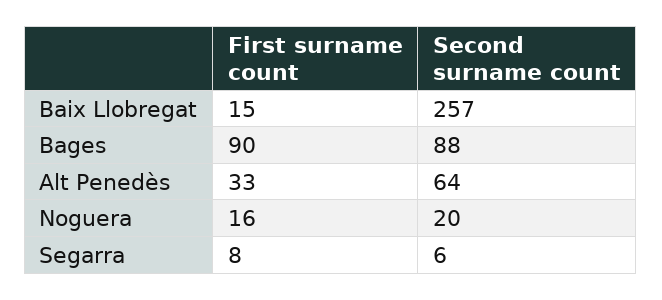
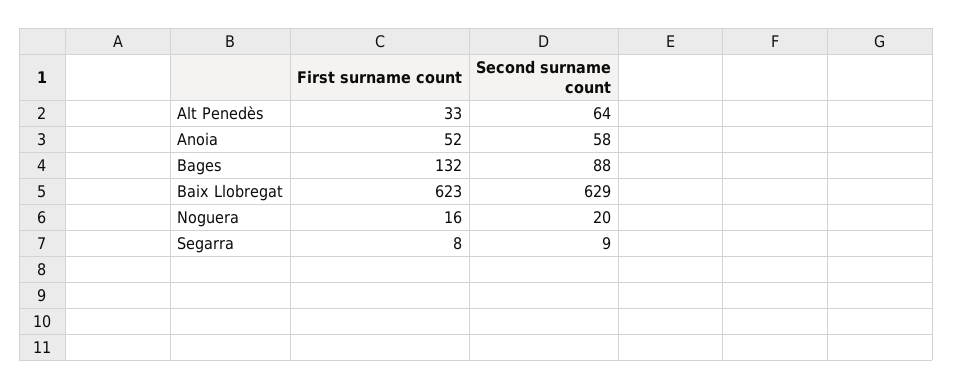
First surname count, Baix Llobregat: 15 -> 623
Second surname count, Baix Llobregat: 257 -> 629
First surname count, Bages: 90 -> 132
Second surname count, Segarra: 6 -> 9
First surname count, Anoia: none -> 52
Second surname count, Anoia: none -> 58

